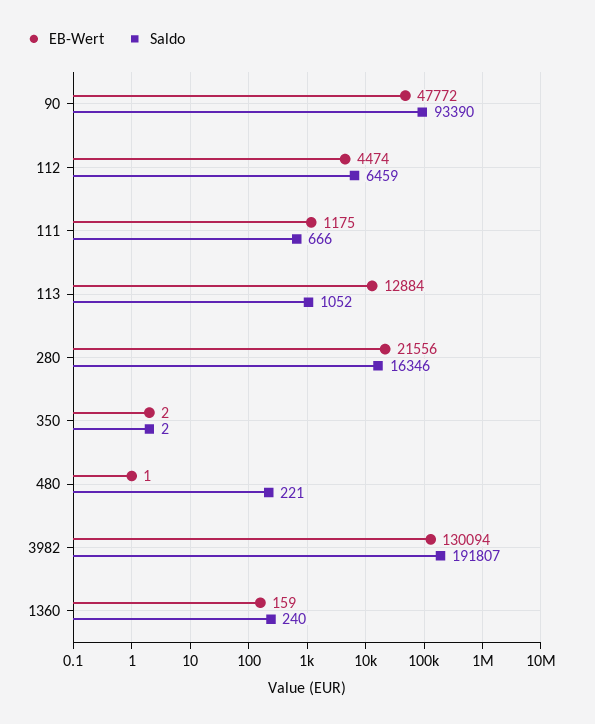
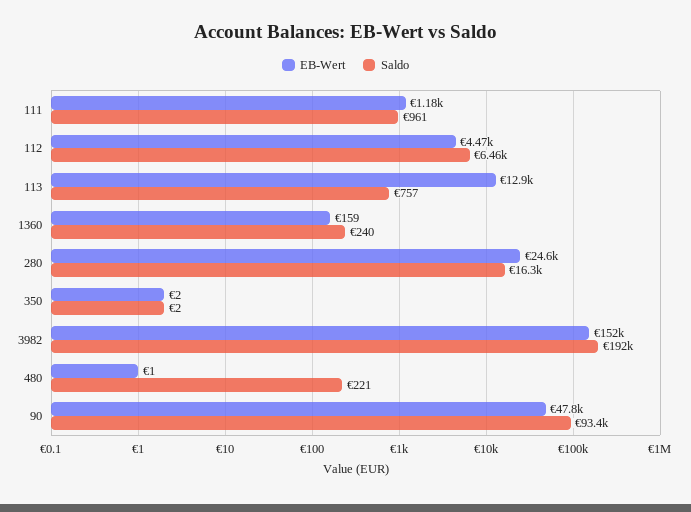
Saldo, 111: 666 -> 961
Saldo, 113: 1052 -> 757
EB-Wert, 280: 21556 -> 24600
EB-Wert, 3982: 130094 -> 152000

